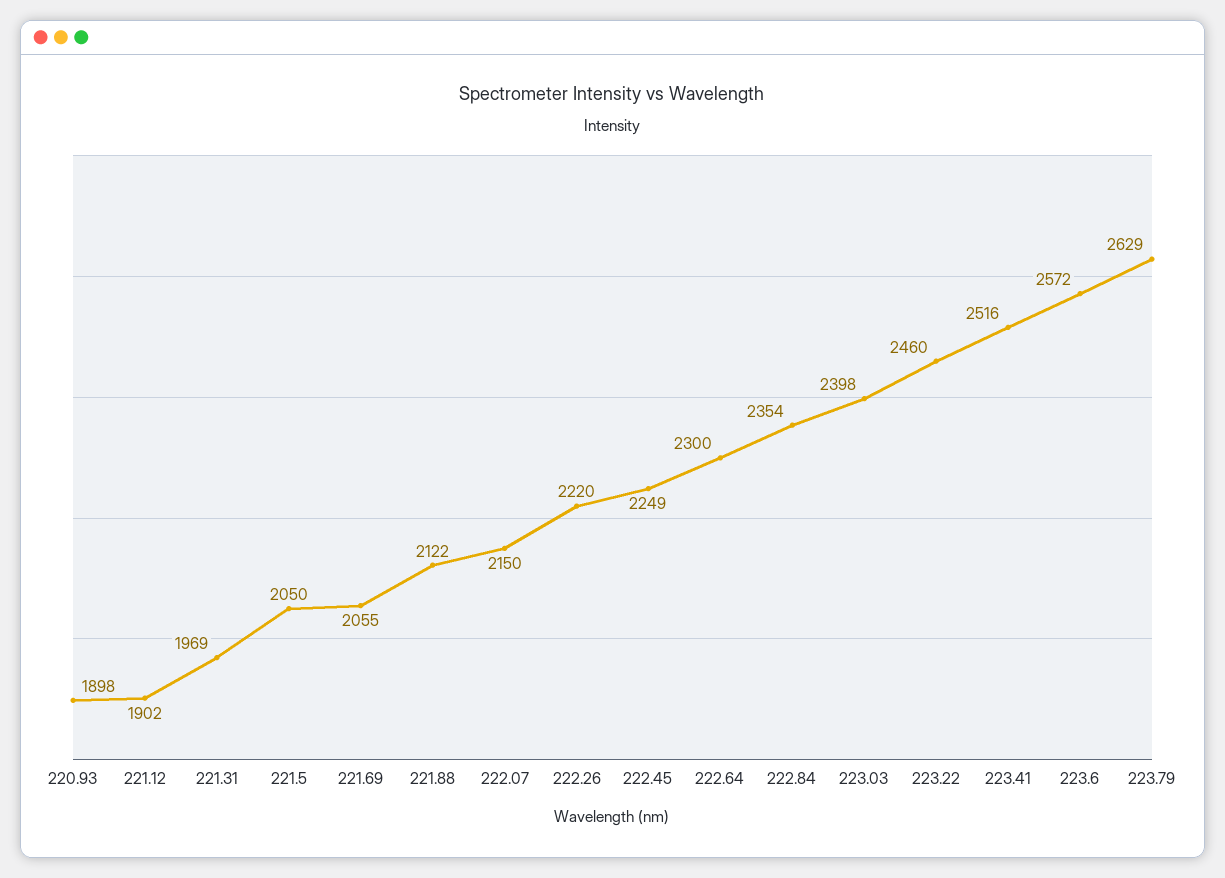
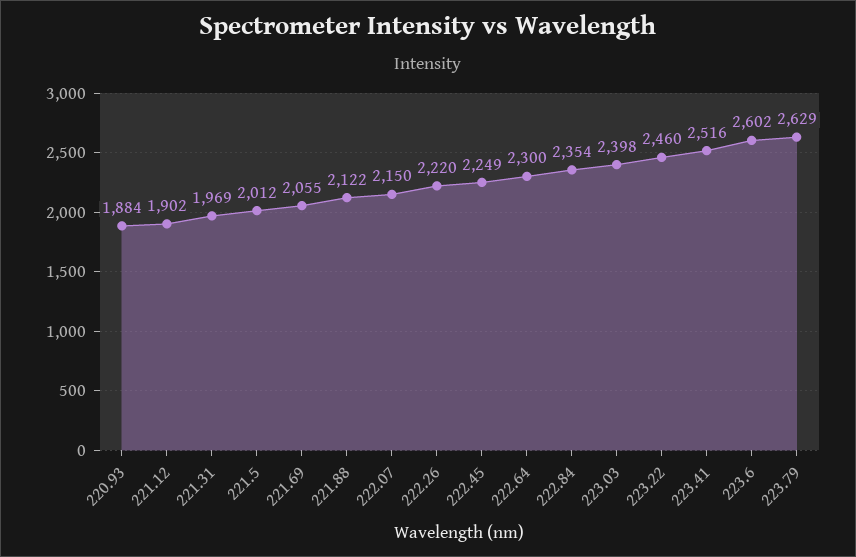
220.93: 1898 -> 1884
221.5: 2050 -> 2012
223.6: 2572 -> 2602

